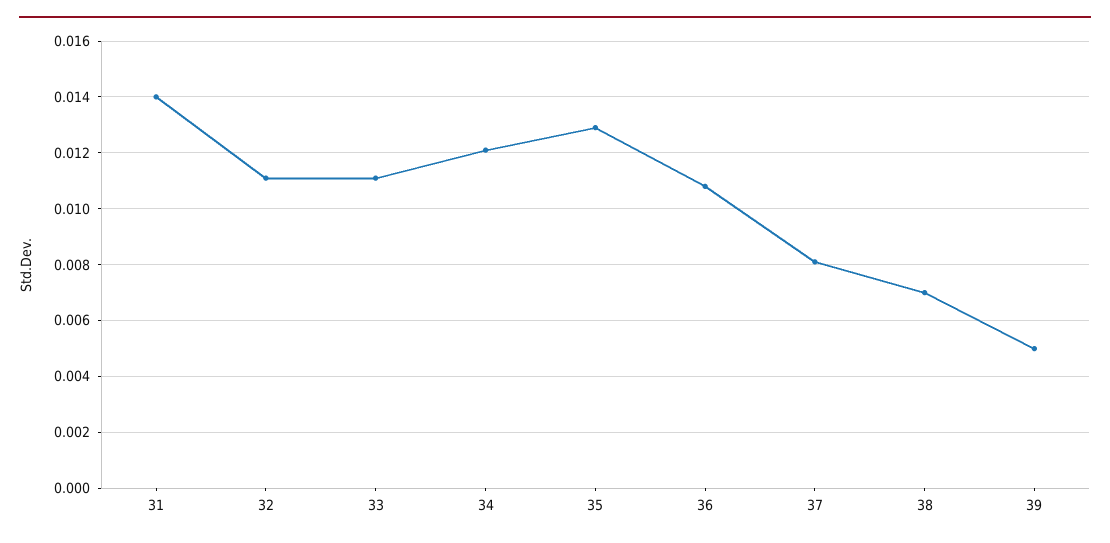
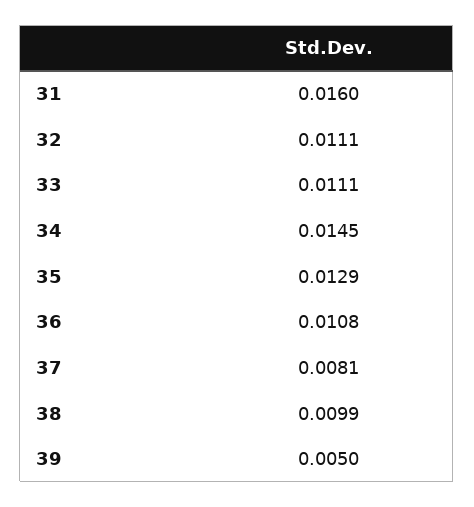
31: 0.014 -> 0.016
34: 0.012 -> 0.0145
38: 0.007 -> 0.0099

